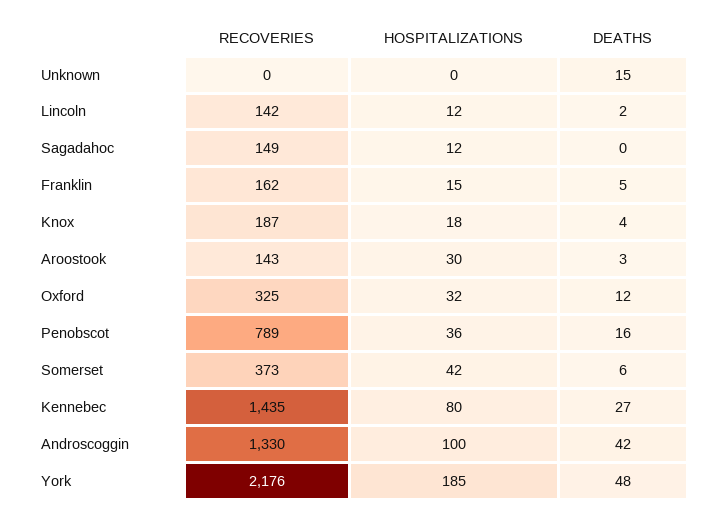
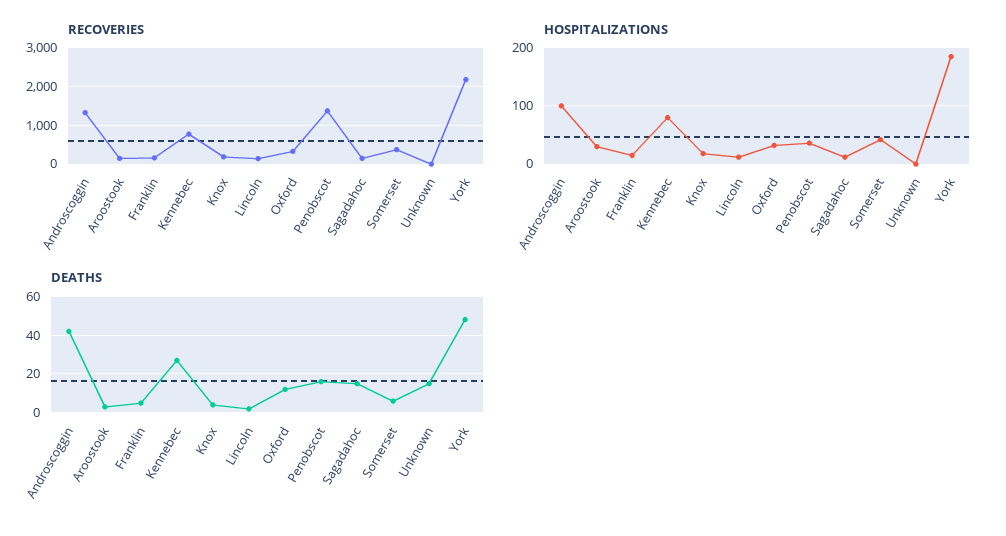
DEATHS, Sagadahoc: 0 -> 15
RECOVERIES, Penobscot: 789 -> 1400
RECOVERIES, Kennebec: 1435 -> 800

